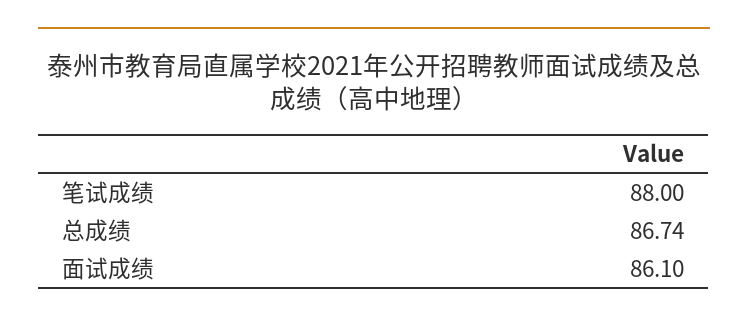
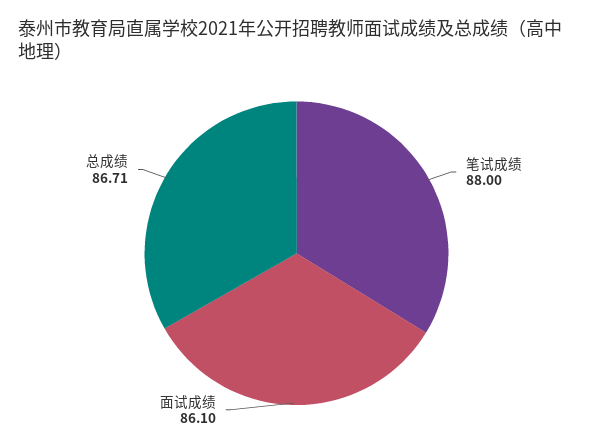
总成绩: 86.74 -> 86.71

